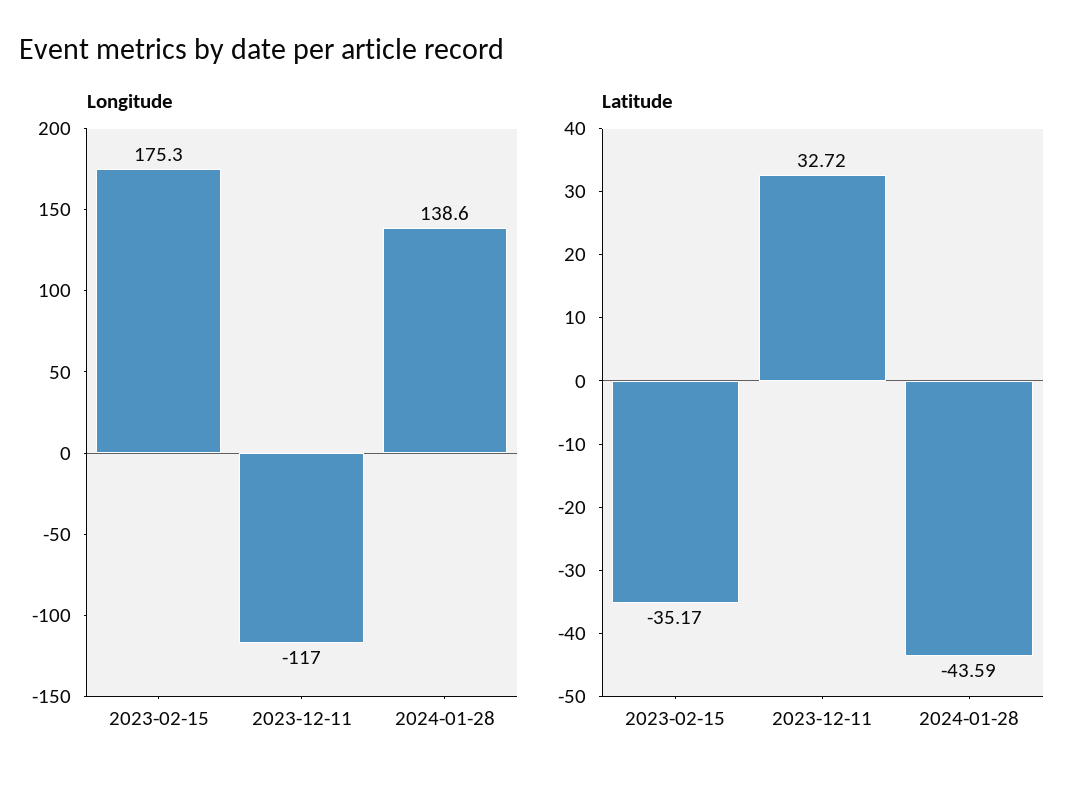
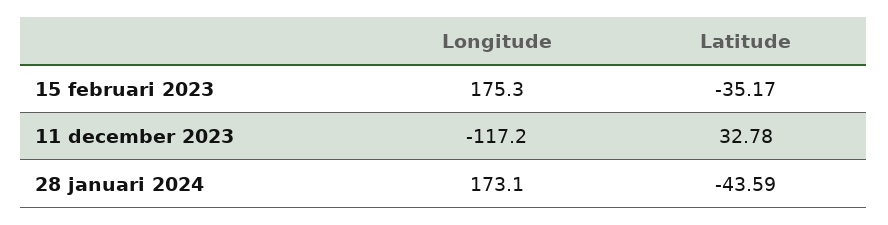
Longitude, 2023-12-11: -117 -> -117.2
Longitude, 2024-01-28: 138.6 -> 173.1
Latitude, 2023-12-11: 32.72 -> 32.78

